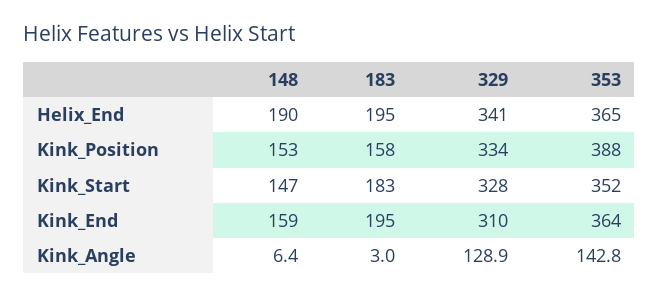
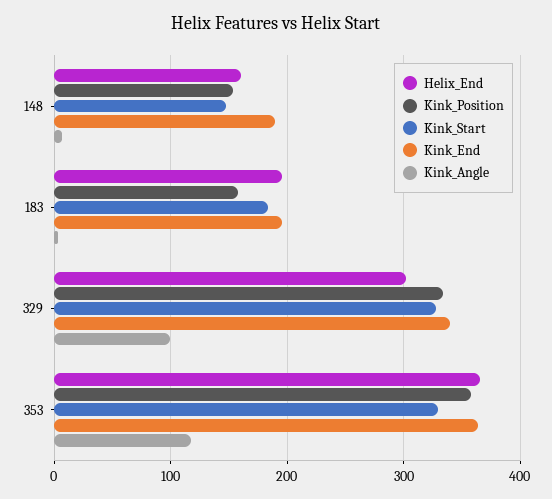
Helix_End, 148: 190 -> 160
Helix_End, 329: 341 -> 300
Kink_Position, 353: 388 -> 360
Kink_Start, 353: 352 -> 330
Kink_End, 148: 159 -> 190
Kink_End, 329: 310 -> 340
Kink_Angle, 329: 128.9 -> 100
Kink_Angle, 353: 142.8 -> 120

